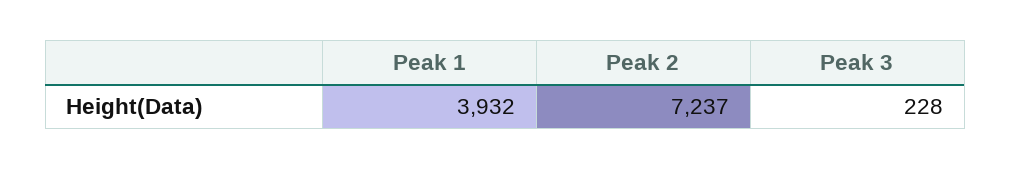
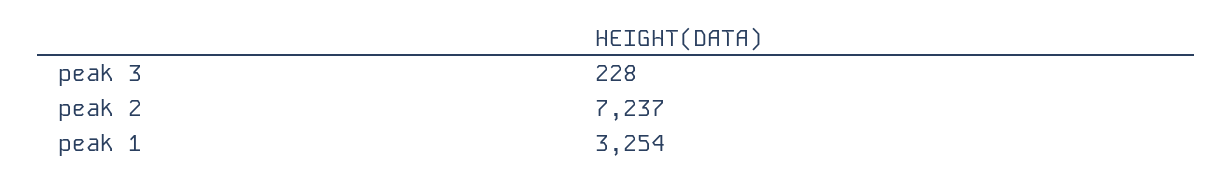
Peak 1: 3932 -> 3254

